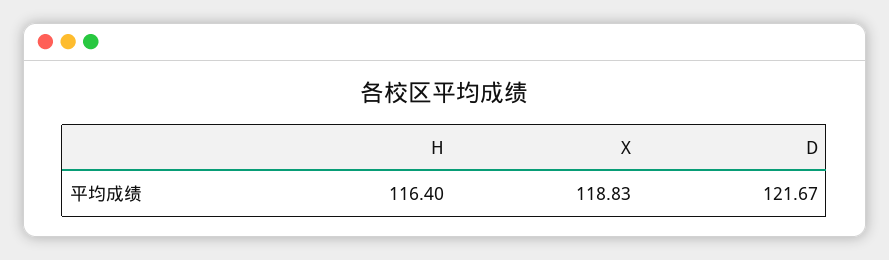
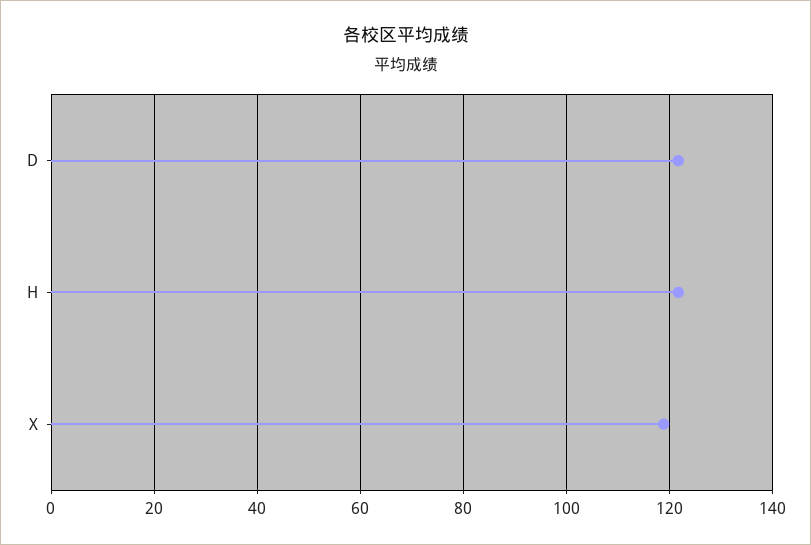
H: 116.4 -> 122

